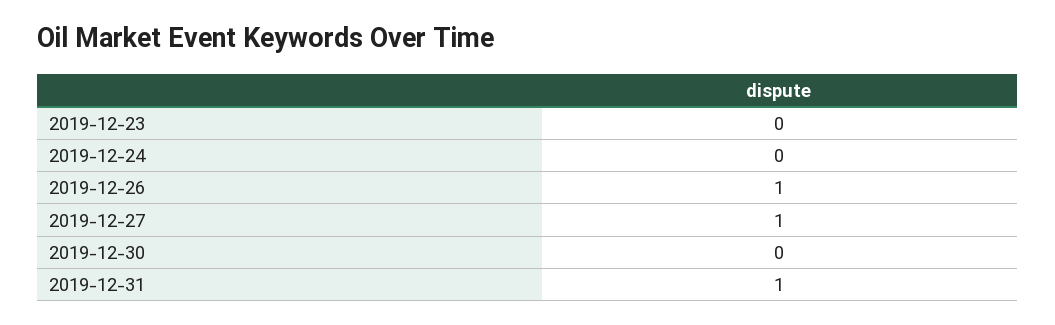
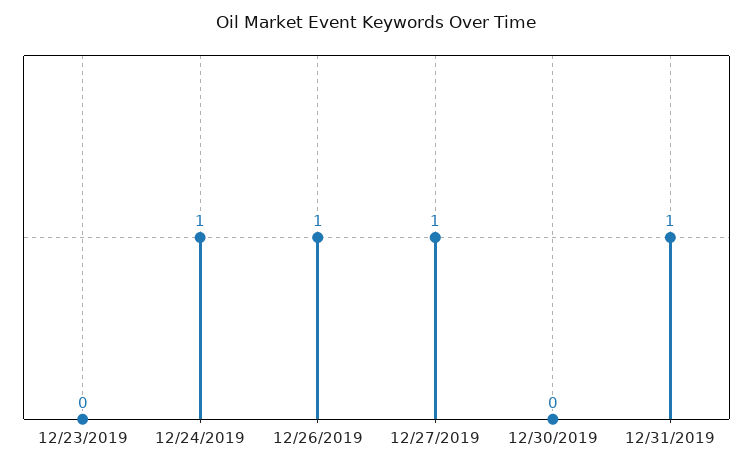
2019-12-24: 0 -> 1

